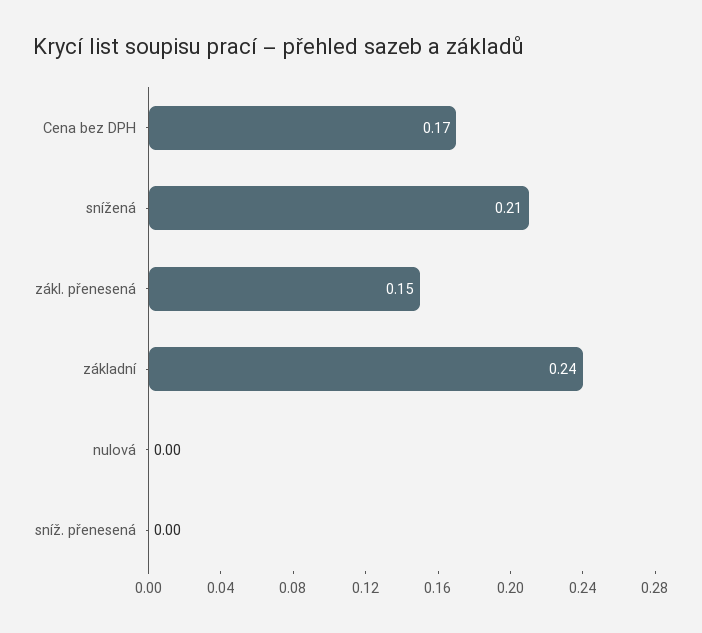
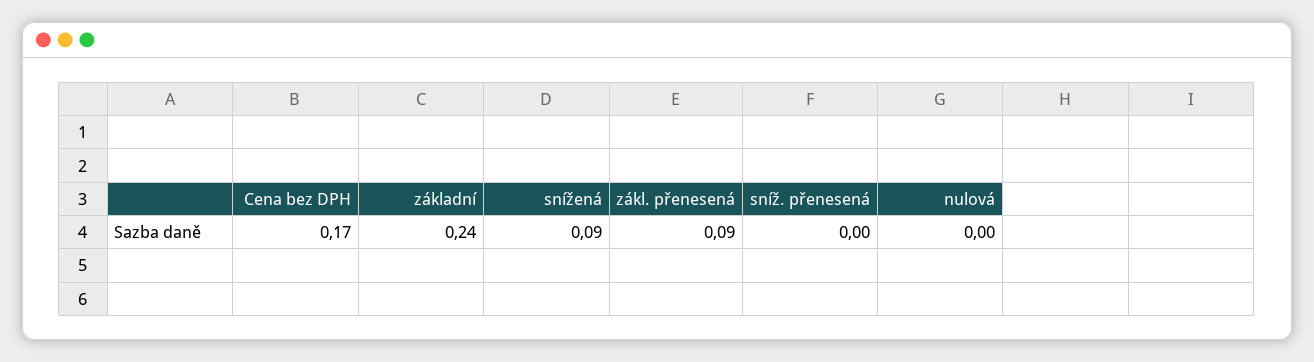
snížená: 0.21 -> 0.09
zákl. přenesená: 0.15 -> 0.09

